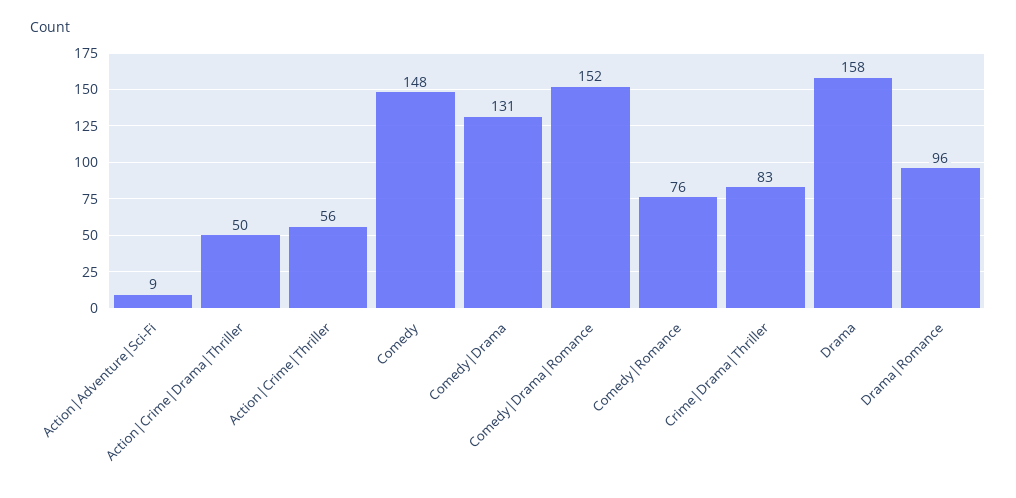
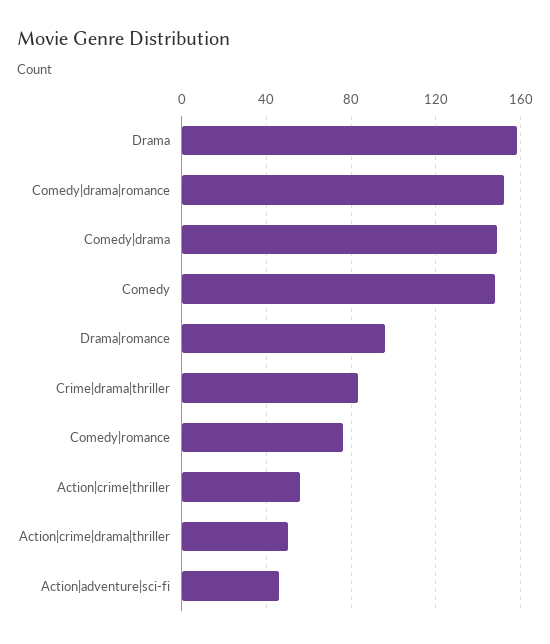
Action|Adventure|Sci-Fi: 9 -> 45
Comedy|Drama: 131 -> 150

